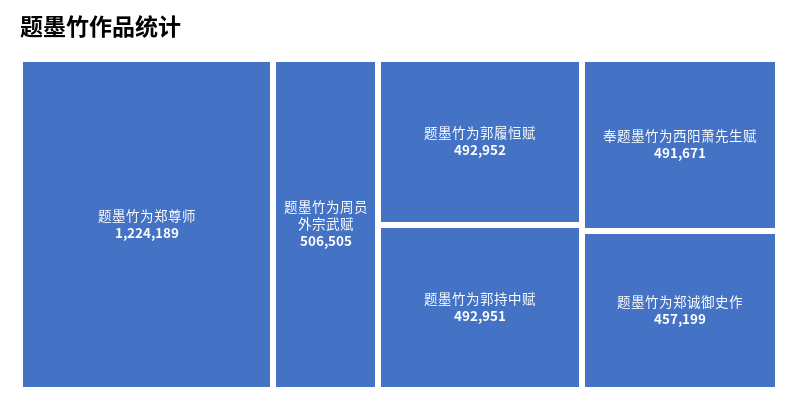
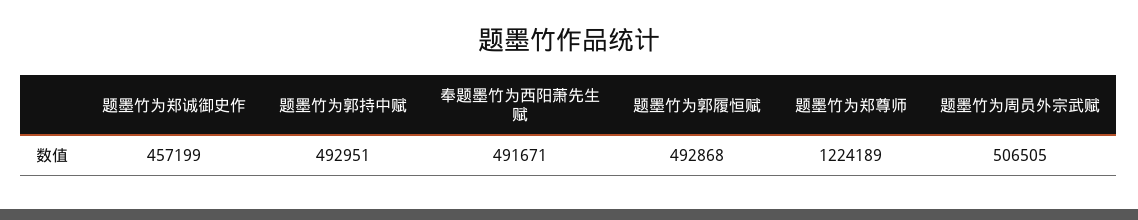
题墨竹为郭履恒赋: 492952 -> 492868

